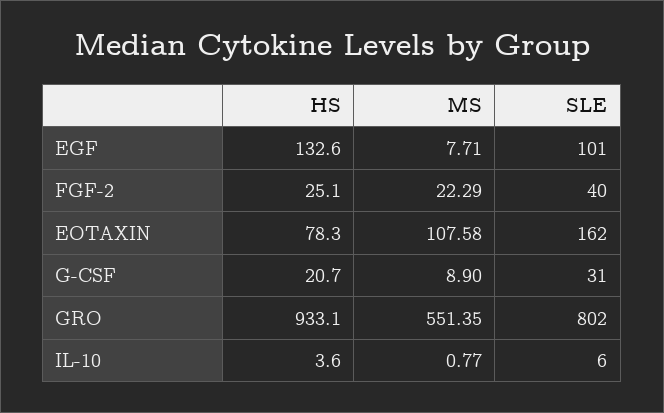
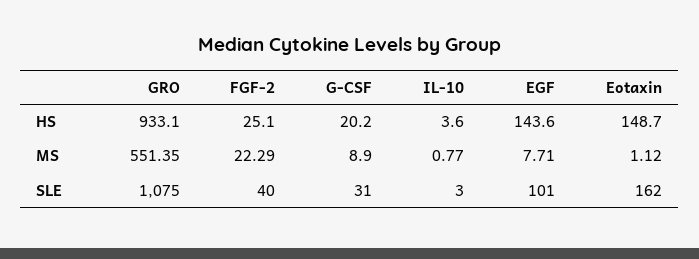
HS, EGF: 132.6 -> 143.6
HS, EOTAXIN: 78.3 -> 148.7
MS, EOTAXIN: 107.58 -> 1.12
HS, G-CSF: 20.7 -> 20.2
SLE, GRO: 802 -> 1075
SLE, IL-10: 6 -> 3

